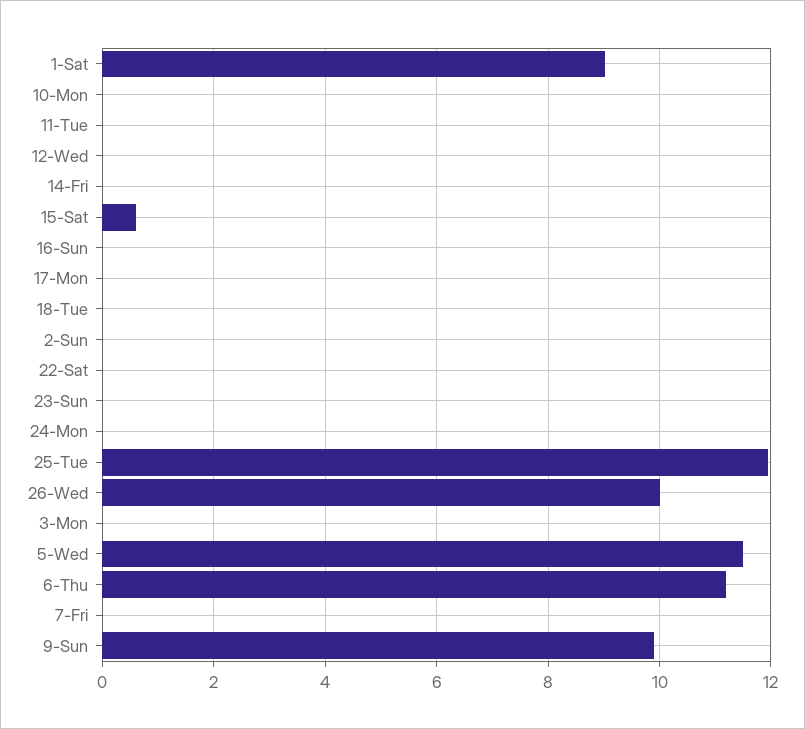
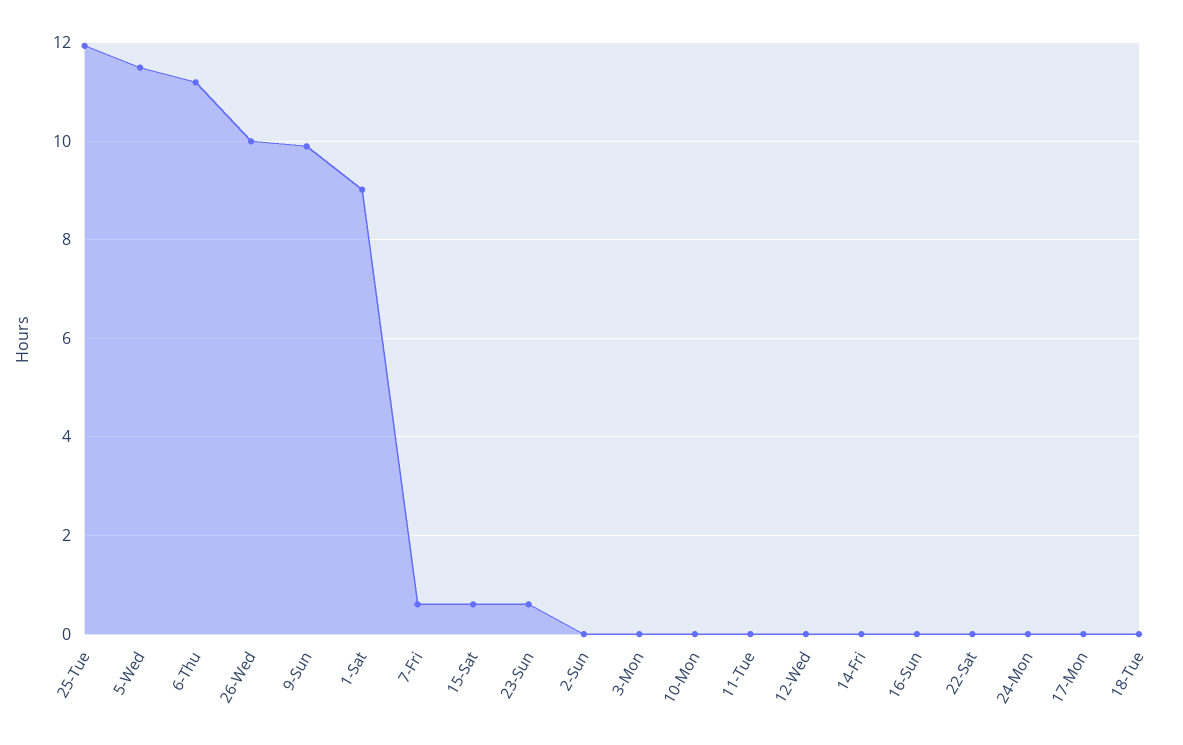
23-Sun: 0 -> 0.6
7-Fri: 0 -> 0.6

